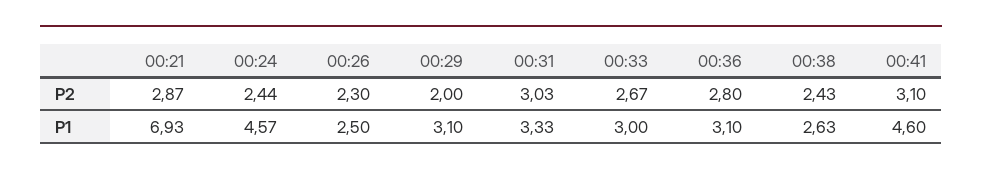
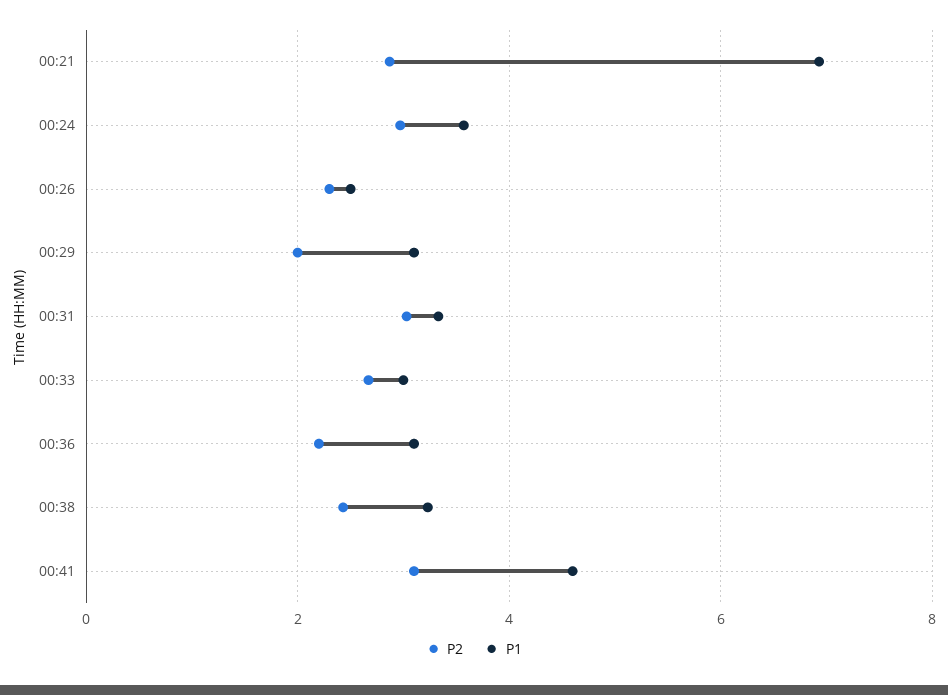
P2, 00:24: 2.44 -> 3
P2, 00:36: 2.8 -> 2.2
P1, 00:24: 4.57 -> 3.6
P1, 00:38: 2.63 -> 3.2

